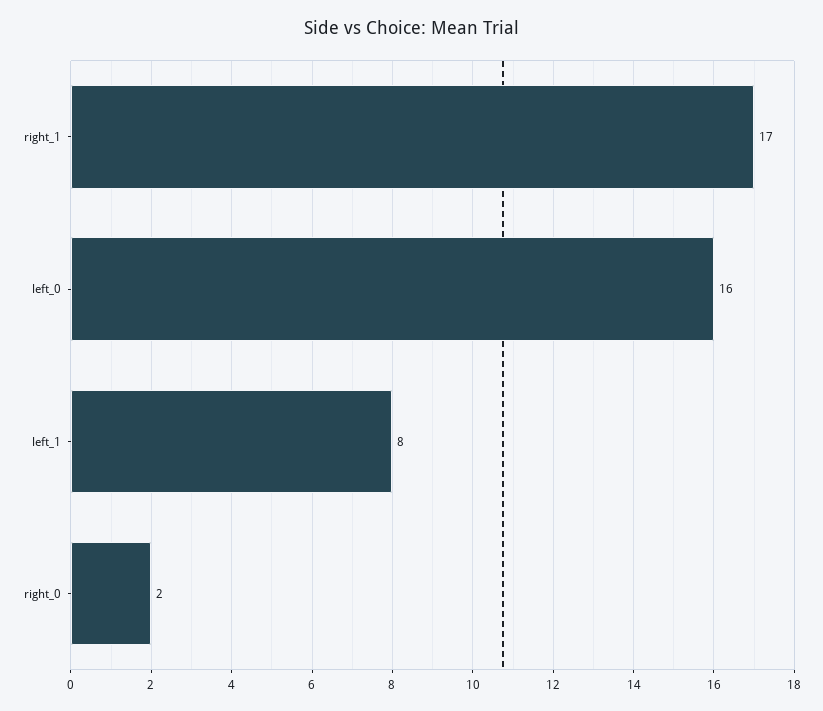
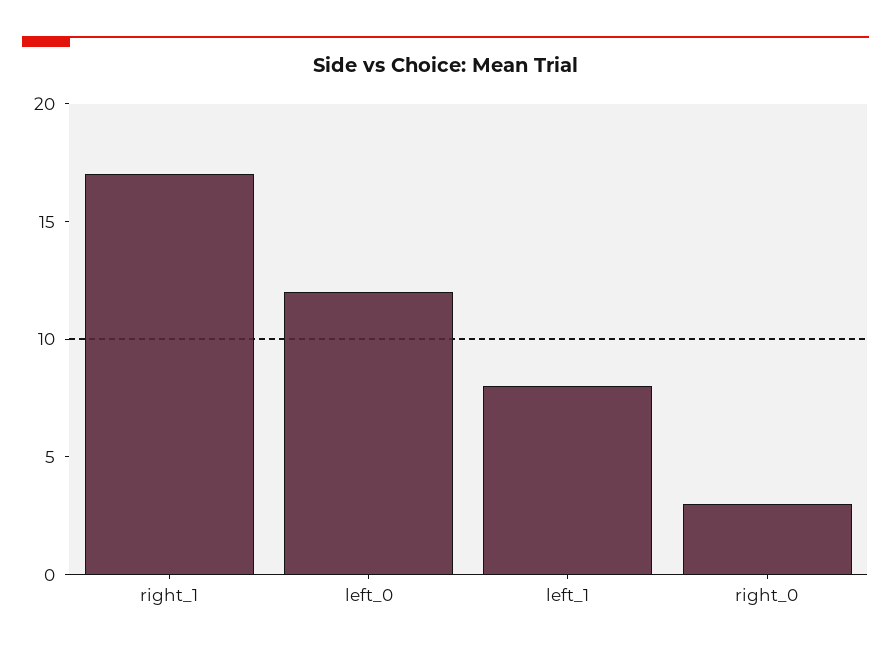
left_0: 16 -> 12
right_0: 2 -> 3

